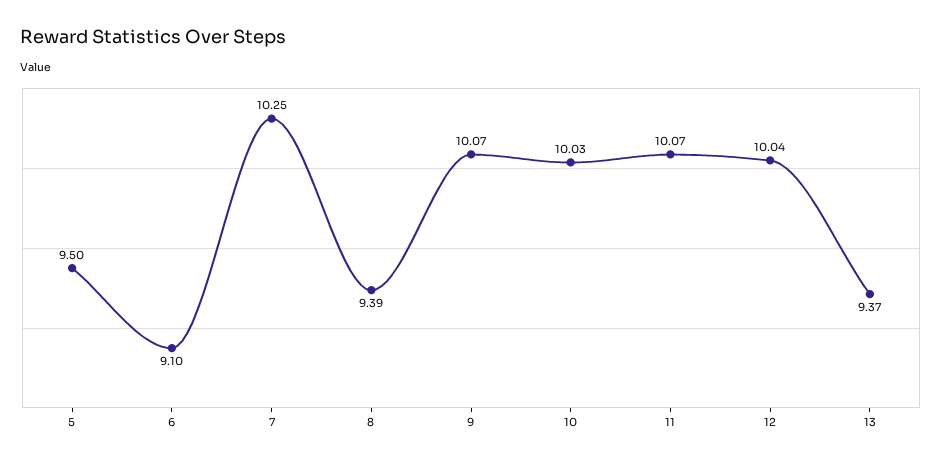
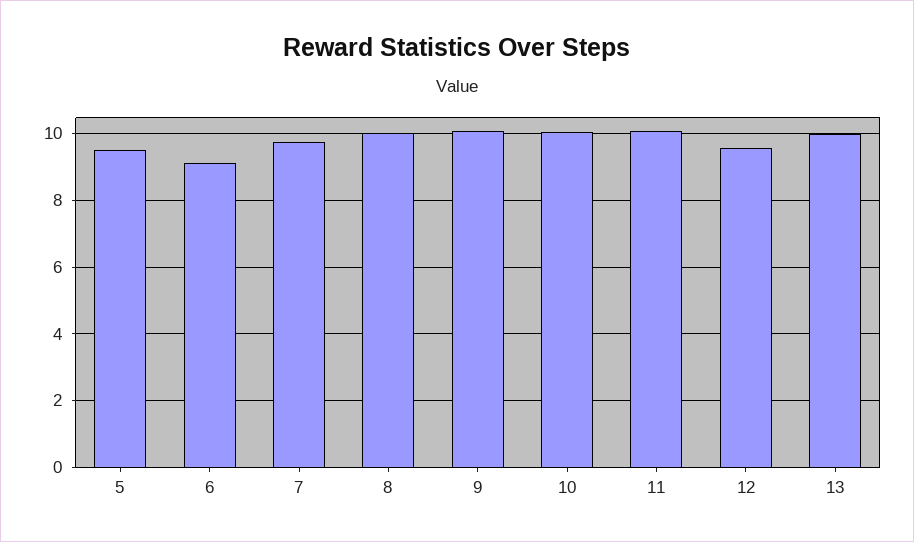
7: 10.25 -> 9.8
8: 9.39 -> 10
12: 10.04 -> 9.6
13: 9.37 -> 10

